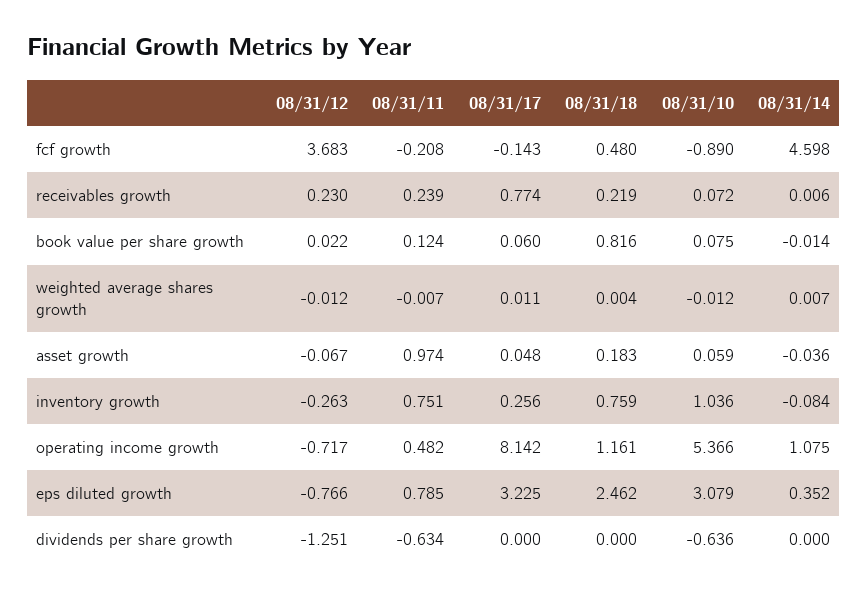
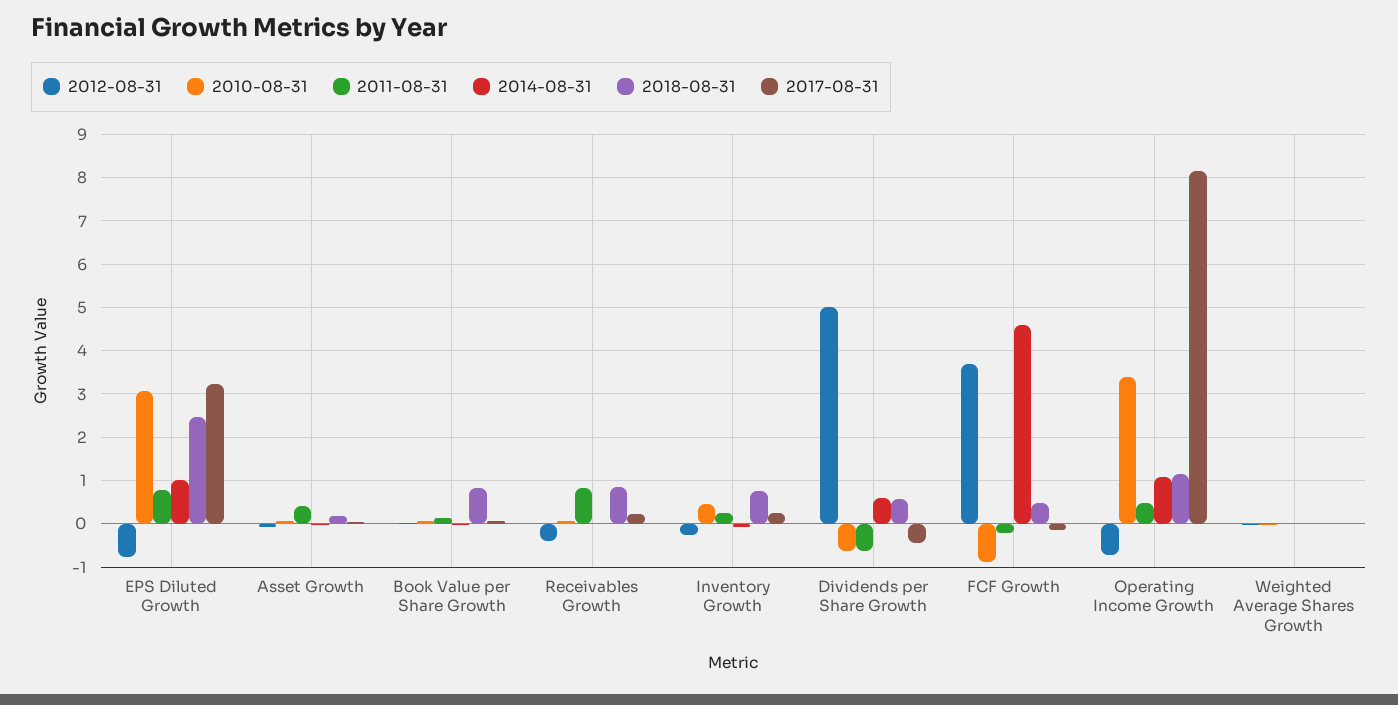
08/31/12, receivables growth: 0.23 -> -0.4
08/31/11, receivables growth: 0.239 -> 0.8
08/31/17, receivables growth: 0.774 -> 0.2
08/31/18, receivables growth: 0.219 -> 0.8
08/31/11, asset growth: 0.974 -> 0.4
08/31/11, inventory growth: 0.751 -> 0.2
08/31/10, inventory growth: 1.036 -> 0.4
08/31/10, operating income growth: 5.366 -> 3.4
08/31/14, eps diluted growth: 0.352 -> 1
08/31/12, dividends per share growth: -1.251 -> 5
08/31/17, dividends per share growth: 0 -> -0.4
08/31/18, dividends per share growth: 0 -> 0.6
08/31/14, dividends per share growth: 0 -> 0.6

